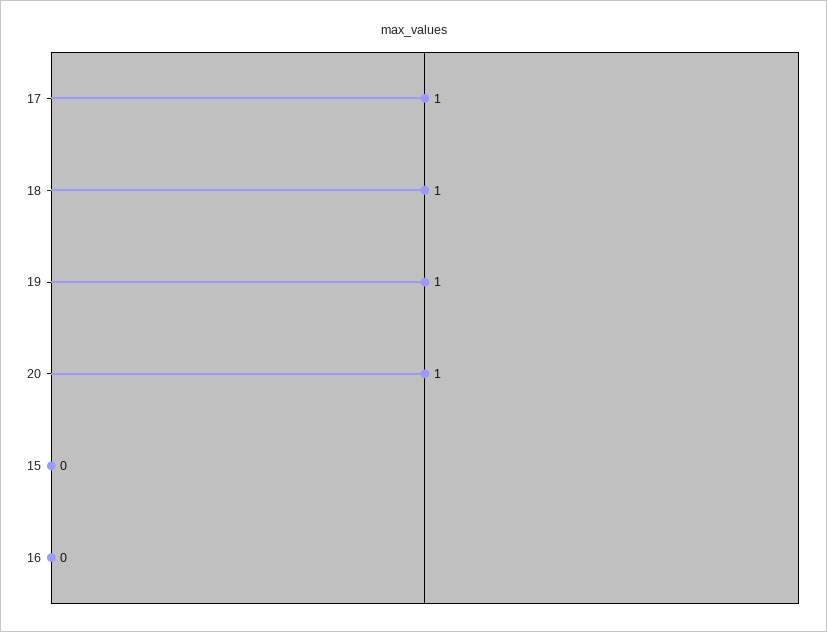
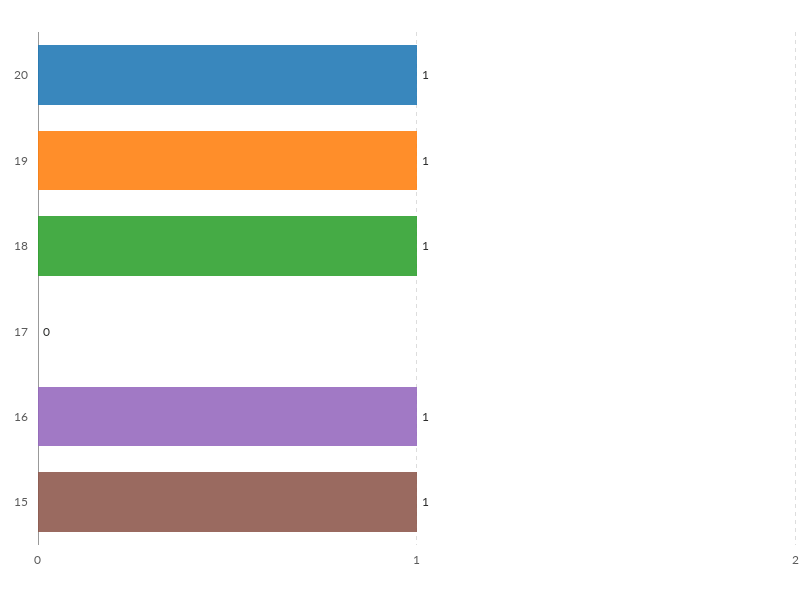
17: 1 -> 0
15: 0 -> 1
16: 0 -> 1

